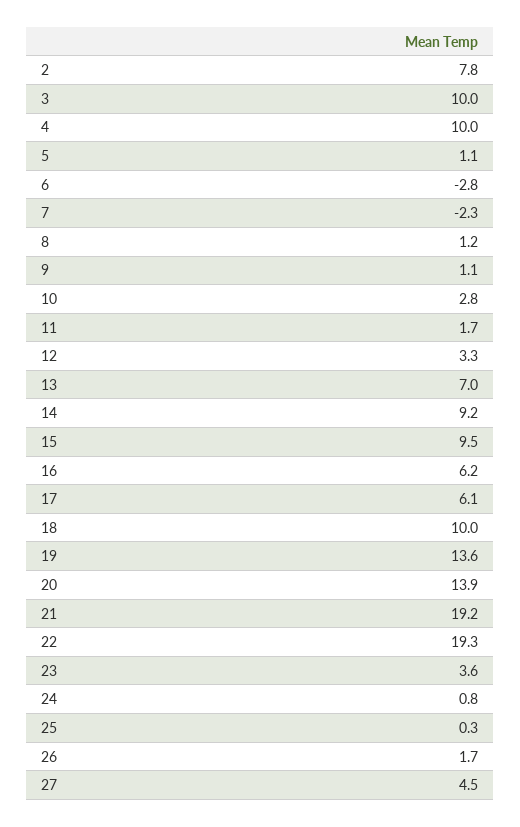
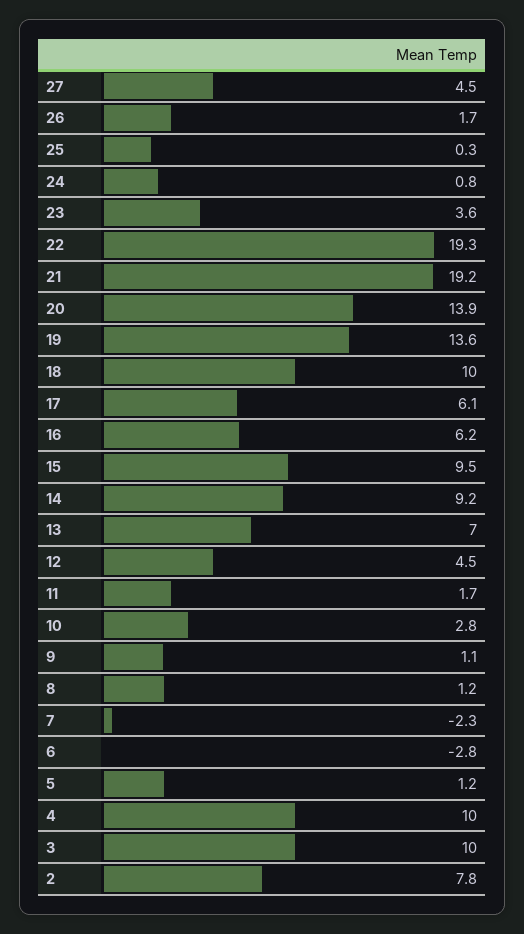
5: 1.1 -> 1.2
12: 3.3 -> 4.5

